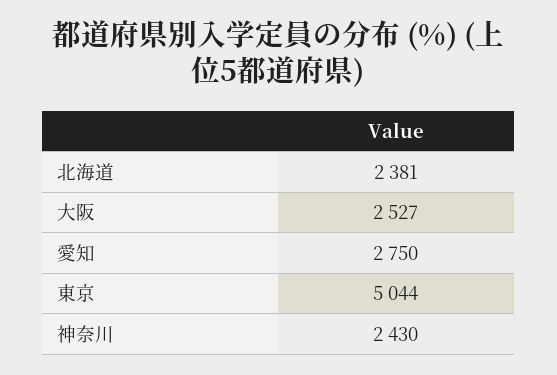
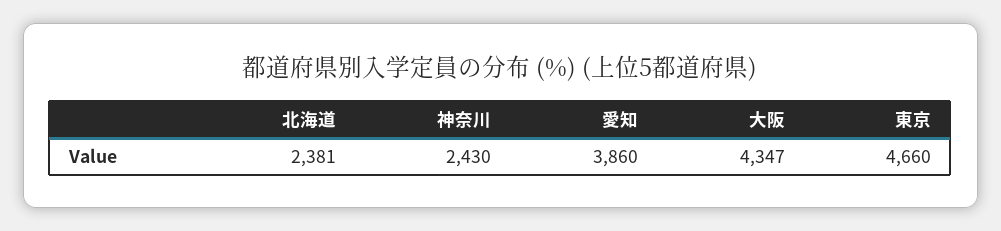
大阪: 2527 -> 4347
愛知: 2750 -> 3860
東京: 5044 -> 4660

